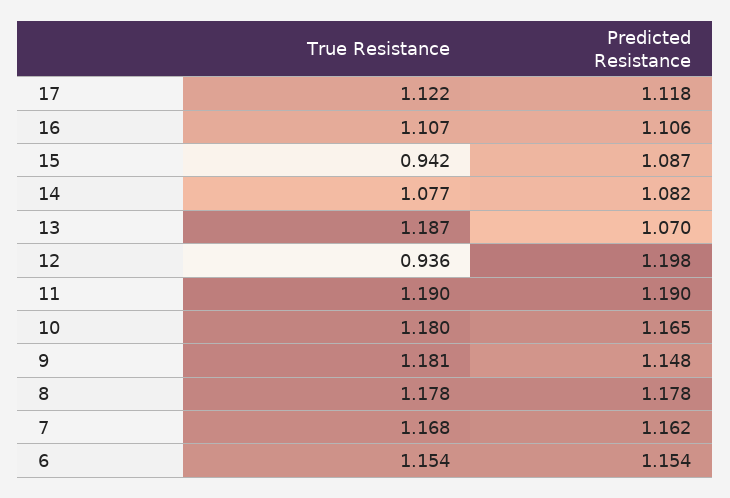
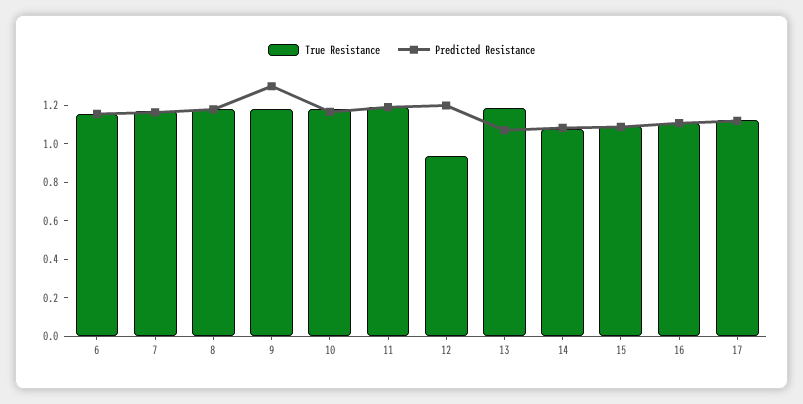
True Resistance, 15: 0.942 -> 1.1
Predicted Resistance, 9: 1.148 -> 1.3

